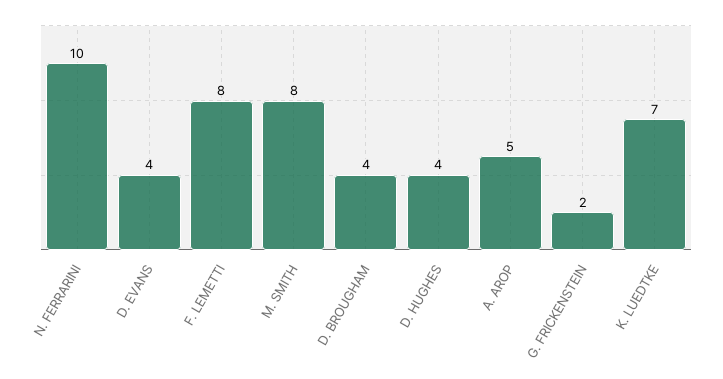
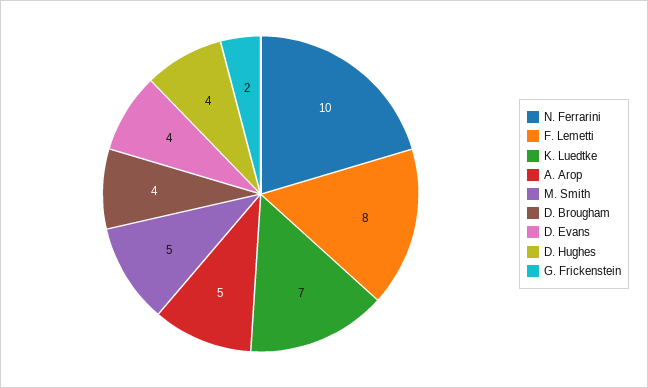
M. SMITH: 8 -> 5

